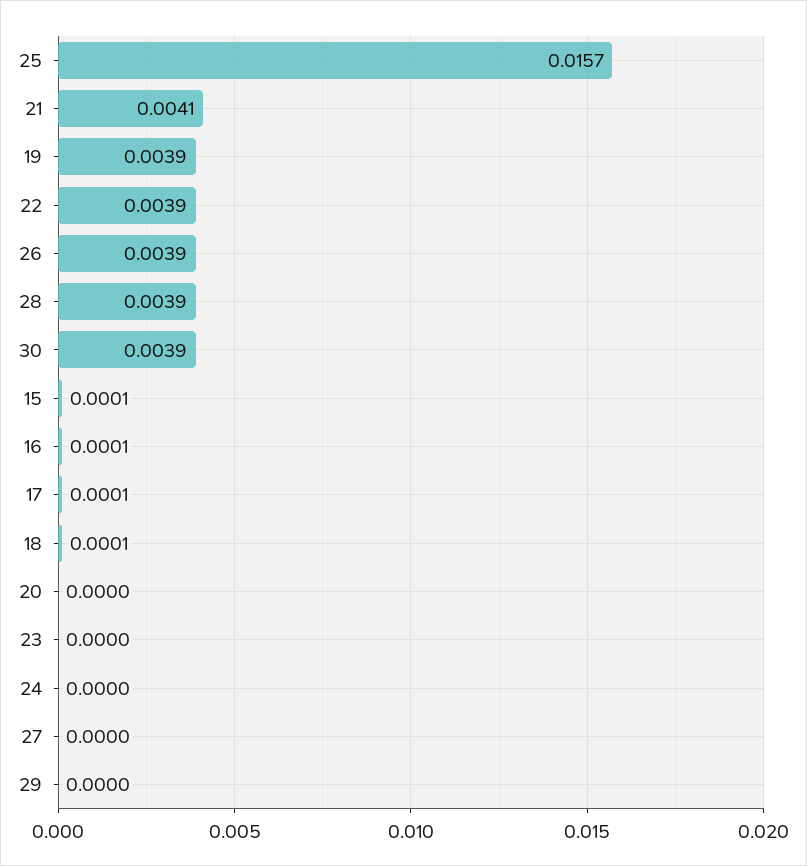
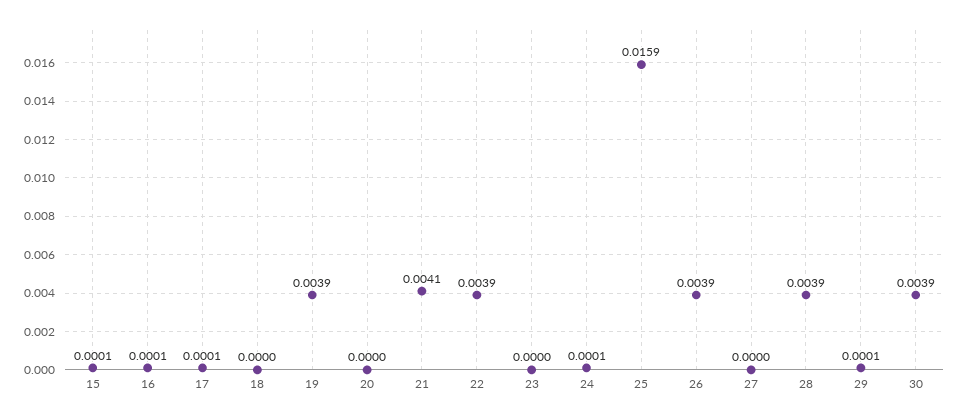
25: 0.0157 -> 0.0159
18: 0.0001 -> 0
24: 0 -> 0.0001
29: 0 -> 0.0001

